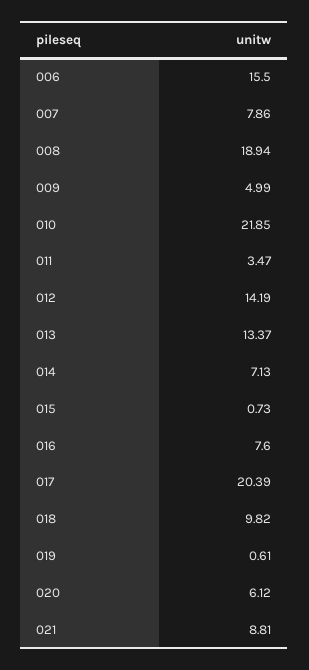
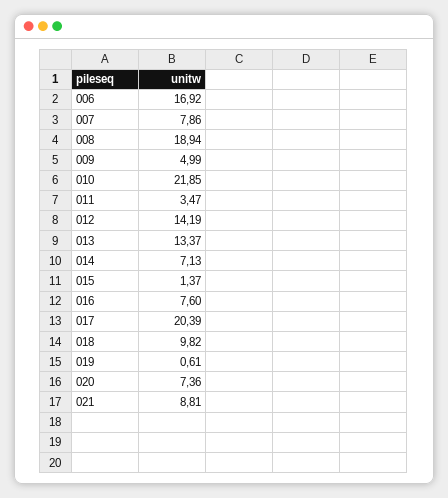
006: 15.5 -> 16.92
015: 0.73 -> 1.37
020: 6.12 -> 7.36

